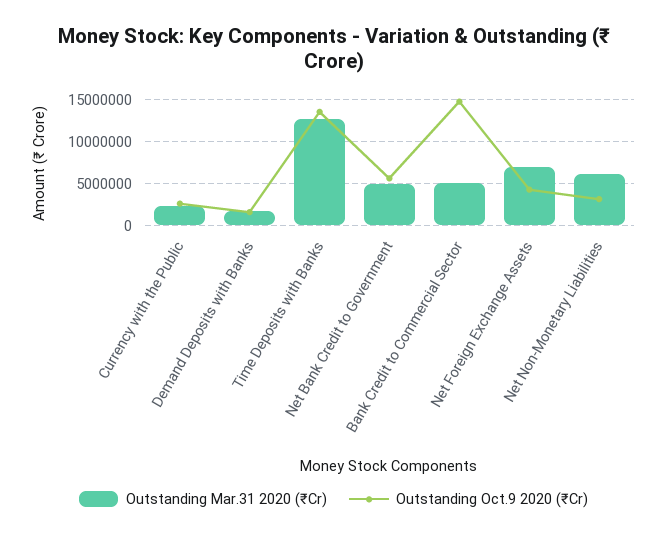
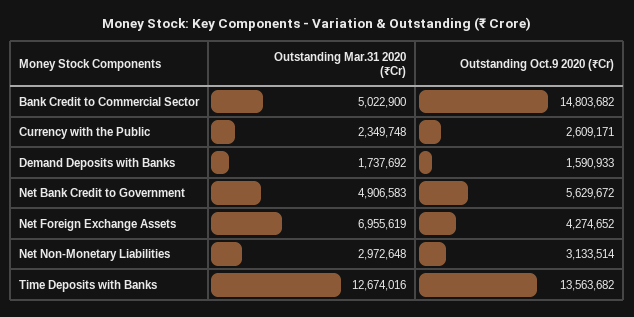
Outstanding Mar.31 2020 (₹Cr), Net Non-Monetary Liabilities: 6000000 -> 2972648

